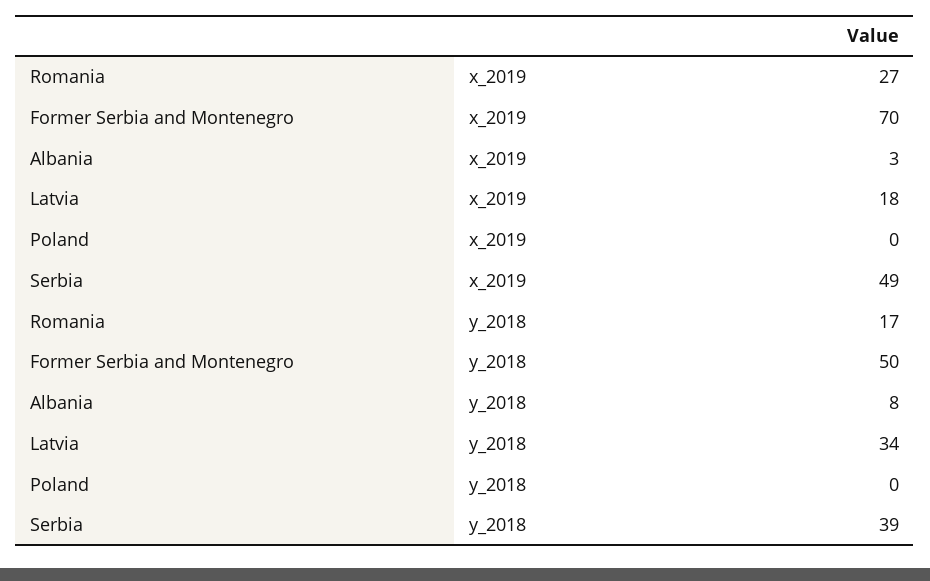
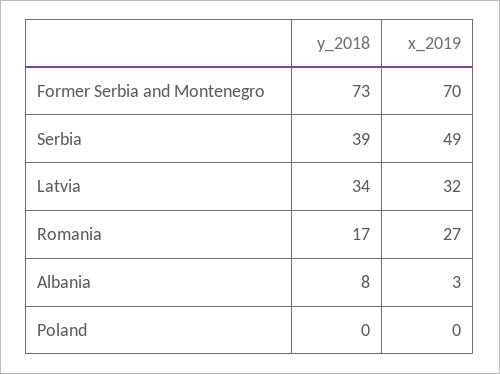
Latvia, x_2019: 18 -> 32
Former Serbia and Montenegro, y_2018: 50 -> 73

